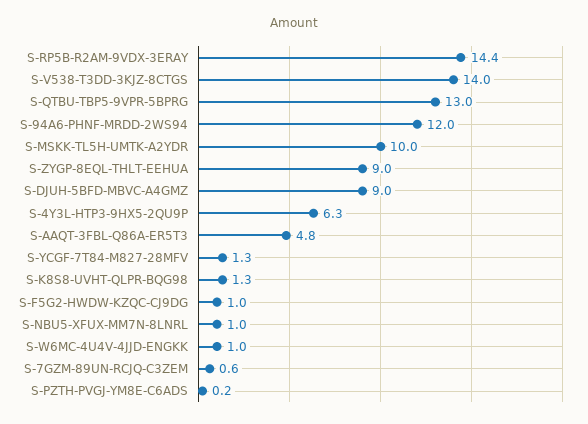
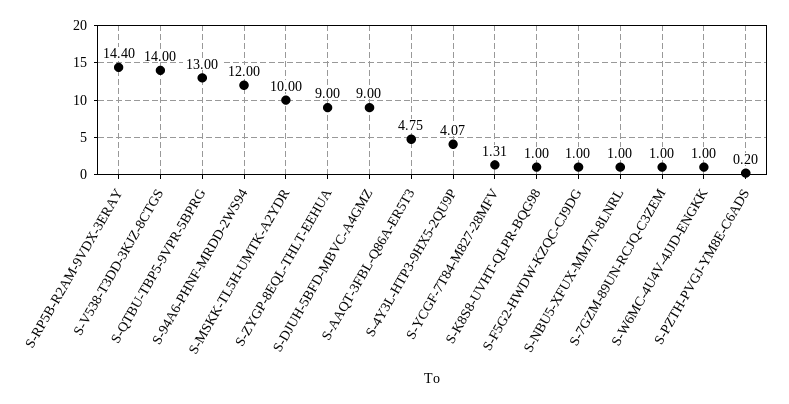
S-4Y3L-HTP3-9HX5-2QU9P: 6.3 -> 4.07
S-K8S8-UVHT-QLPR-BQG98: 1.3 -> 1
S-7GZM-89UN-RCJQ-C3ZEM: 0.6 -> 1

